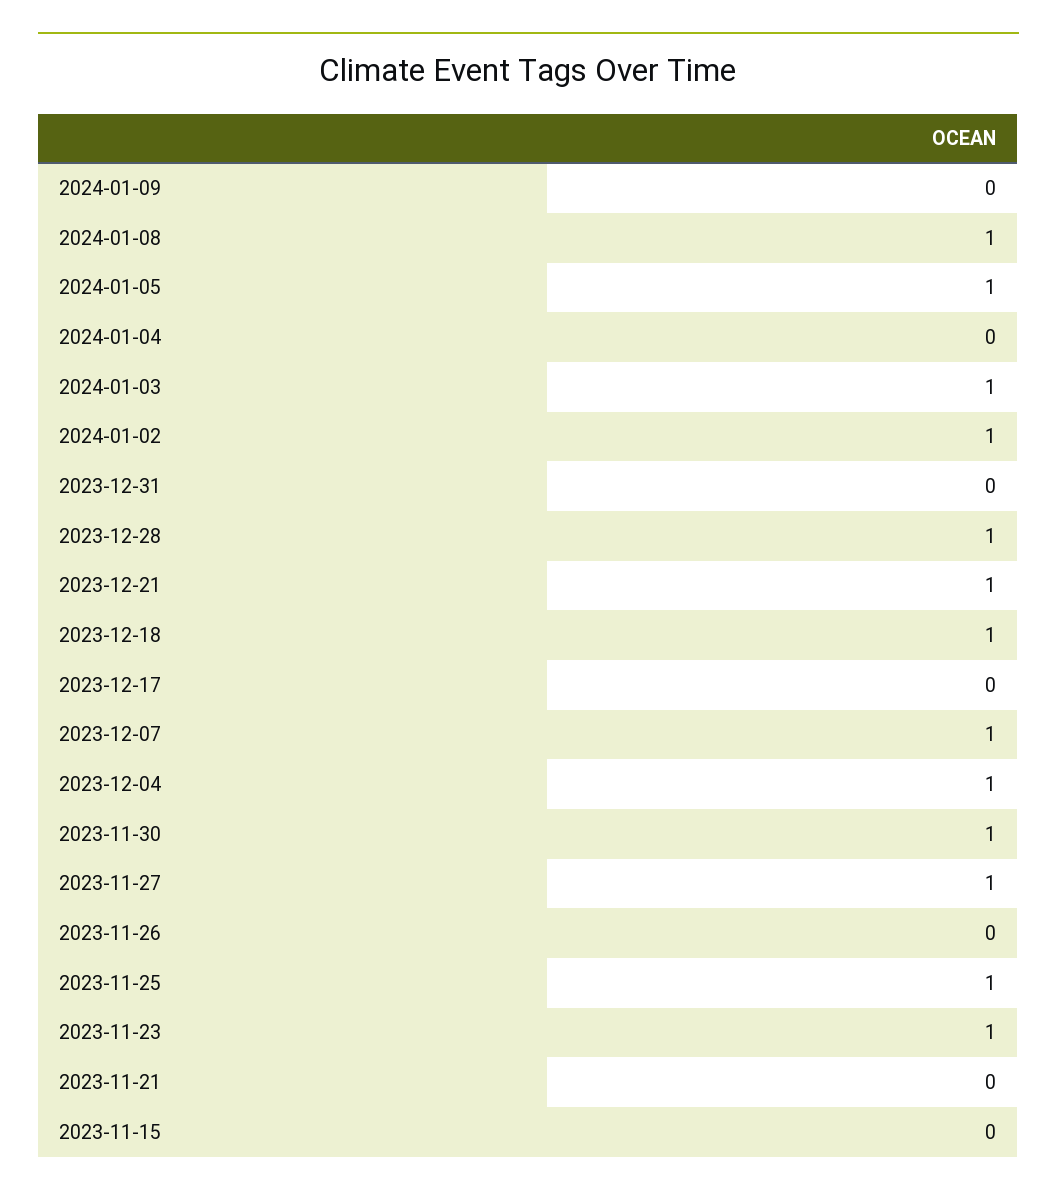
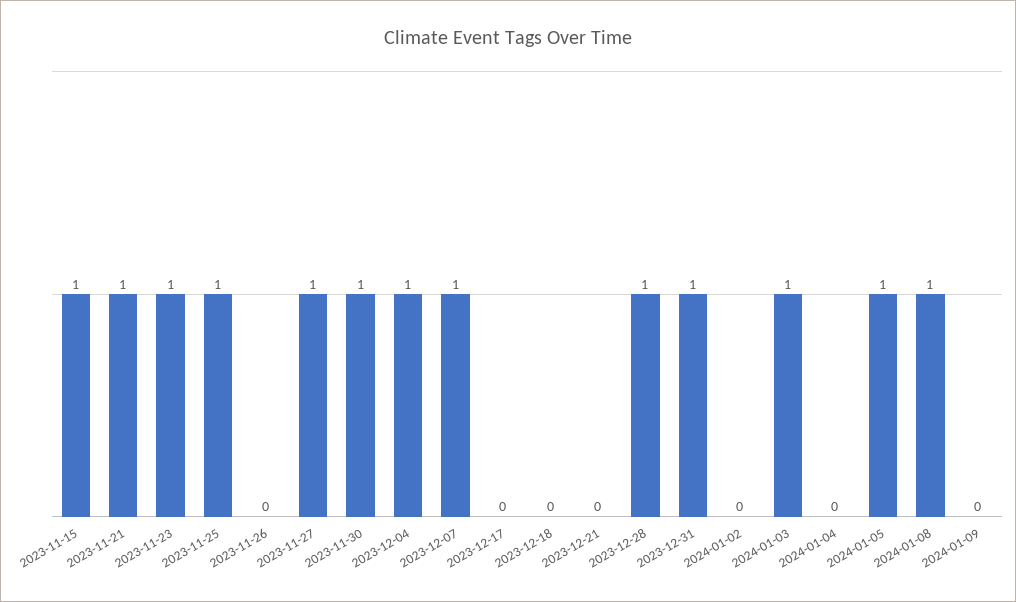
2024-01-02: 1 -> 0
2023-12-31: 0 -> 1
2023-12-21: 1 -> 0
2023-12-18: 1 -> 0
2023-11-21: 0 -> 1
2023-11-15: 0 -> 1

